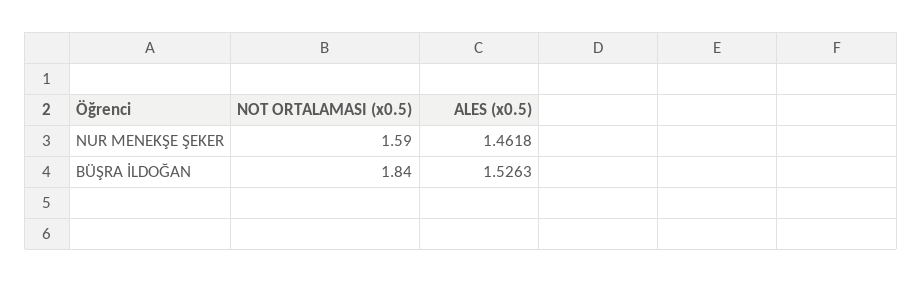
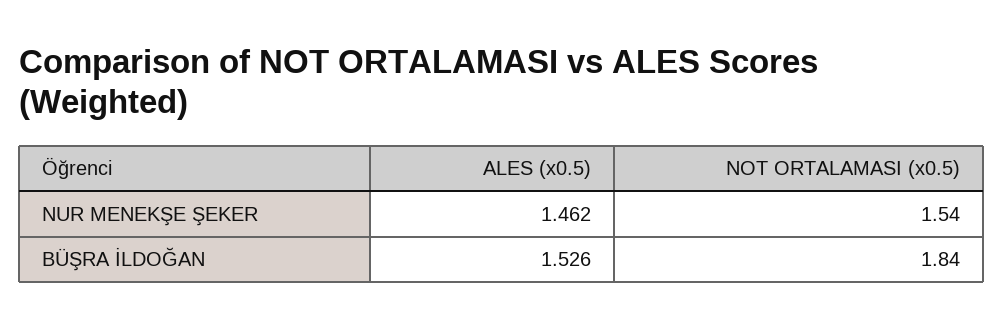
NOT ORTALAMASI (x0.5), NUR MENEKŞE ŞEKER: 1.59 -> 1.54

